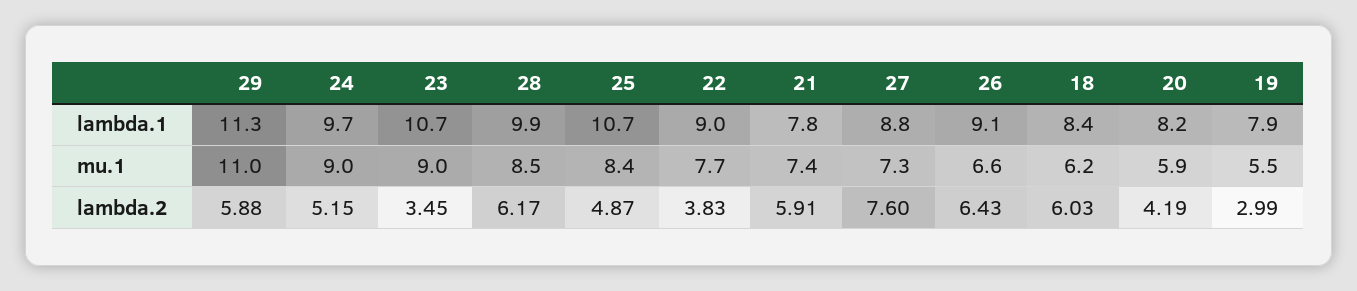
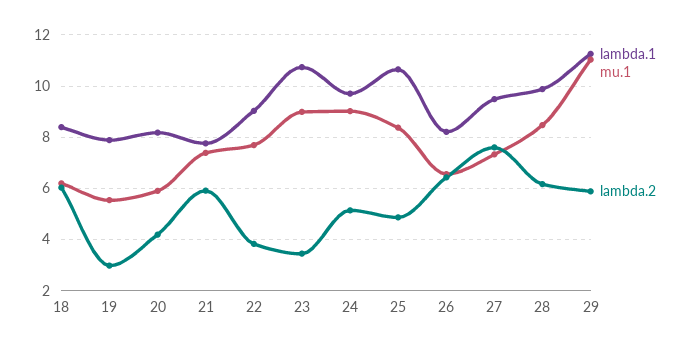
lambda.1, 27: 8.8 -> 9.5
lambda.1, 26: 9.1 -> 8.25

